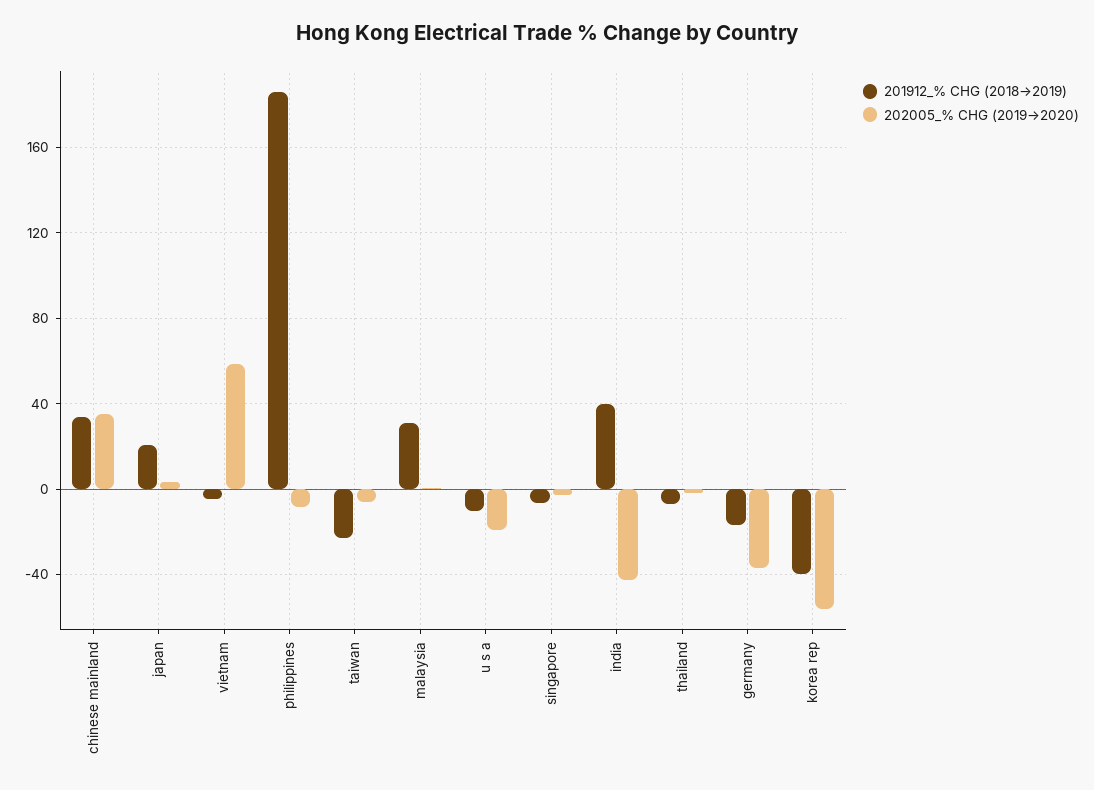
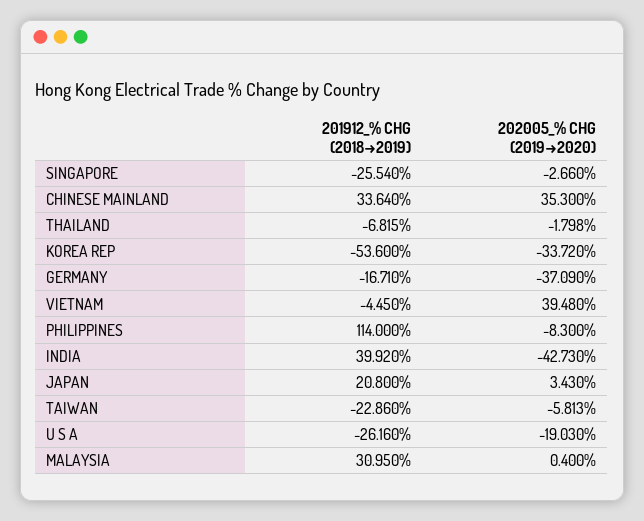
202005_% CHG (2019→2020), vietnam: 60 -> 39.48
201912_% CHG (2018→2019), philippines: 185 -> 114
201912_% CHG (2018→2019), u s a: -10 -> -26.16
201912_% CHG (2018→2019), singapore: -5 -> -25.54
201912_% CHG (2018→2019), korea rep: -40 -> -53.6
202005_% CHG (2019→2020), korea rep: -55 -> -33.72

